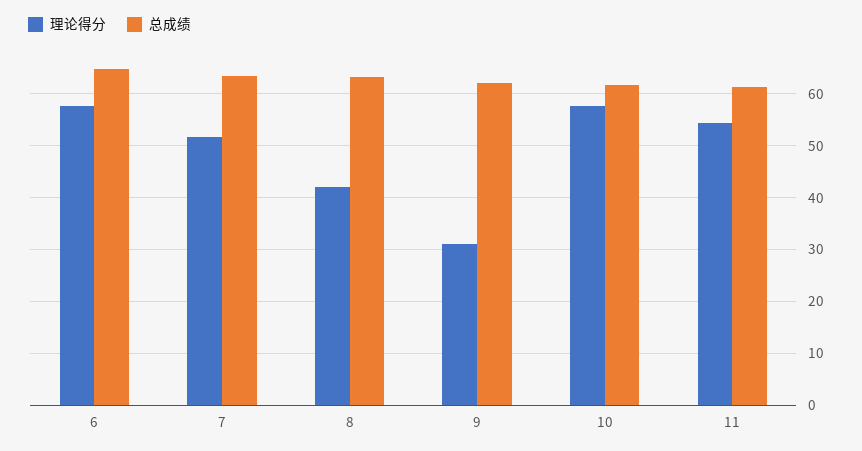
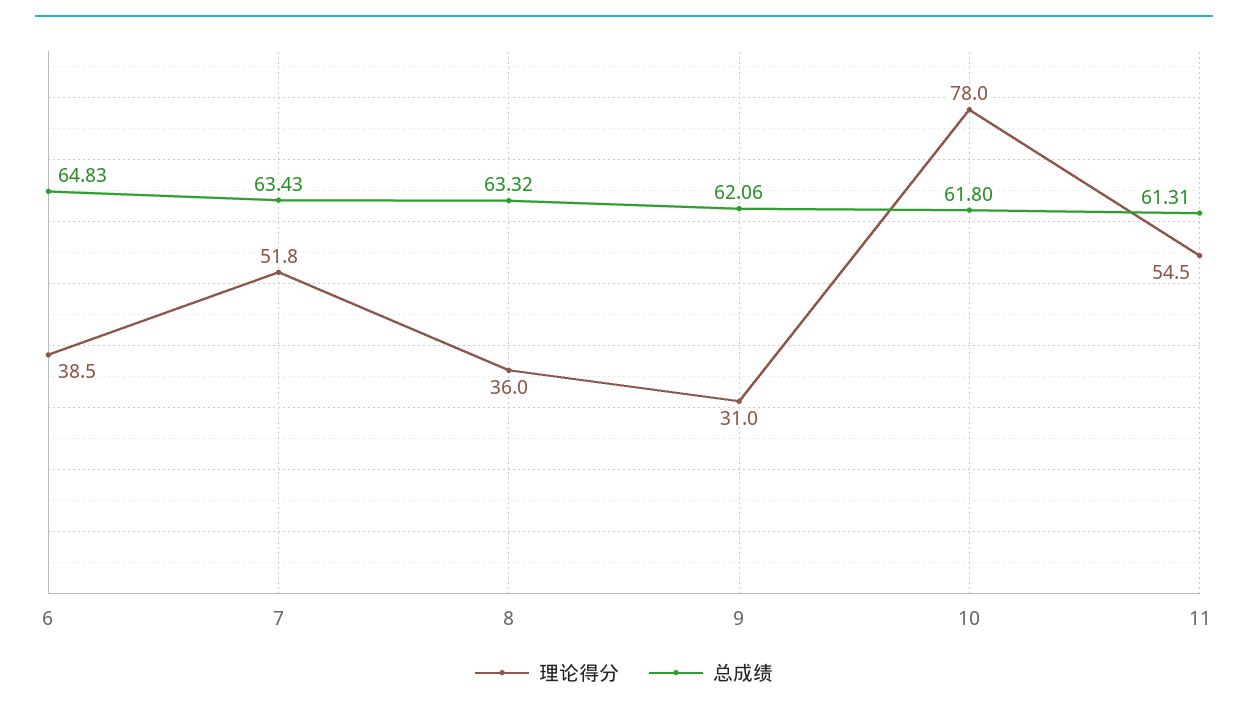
理论得分, 6: 58 -> 38.5
理论得分, 8: 42 -> 36
理论得分, 10: 58 -> 78

